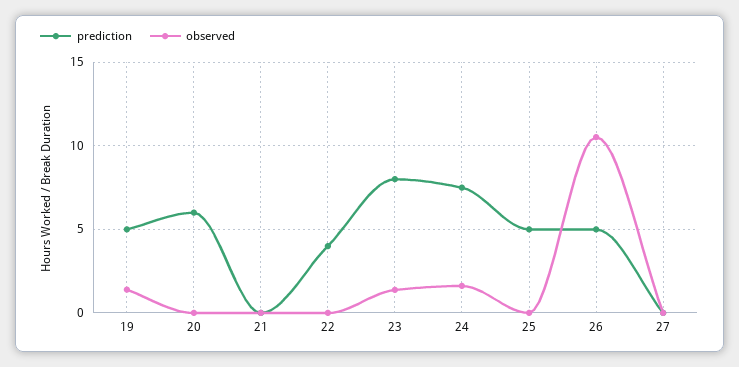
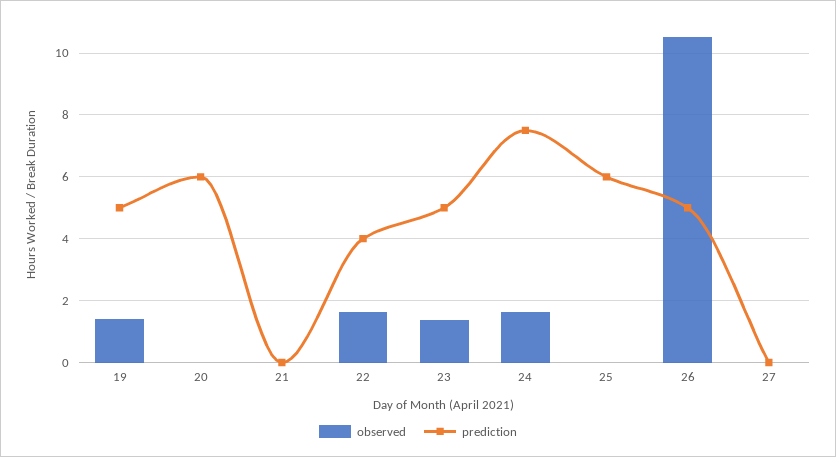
observed, 22: 0 -> 1.6
prediction, 23: 8 -> 5
prediction, 25: 5 -> 6

